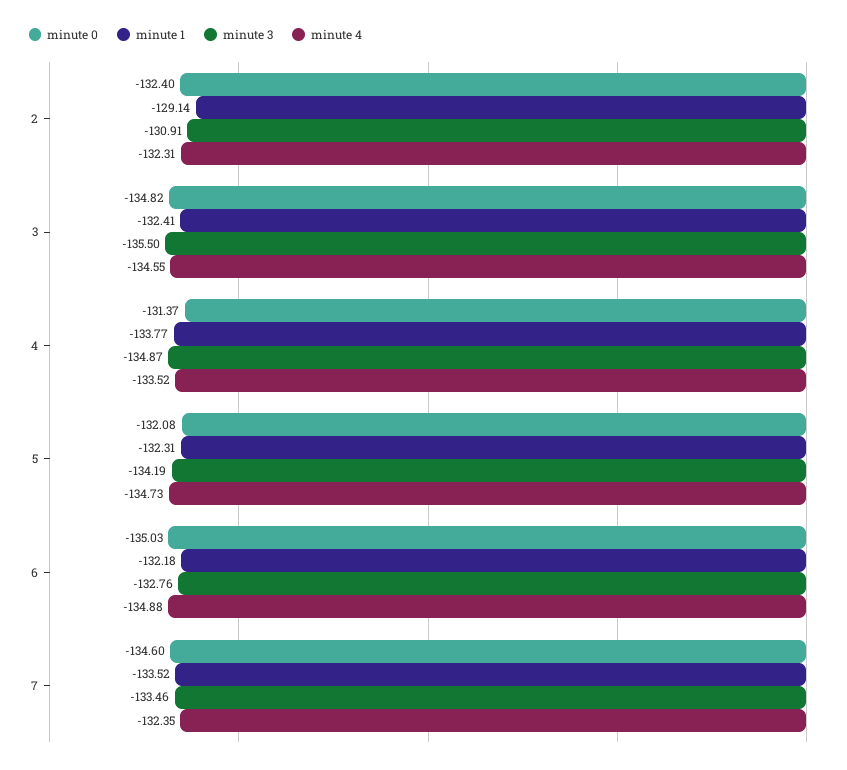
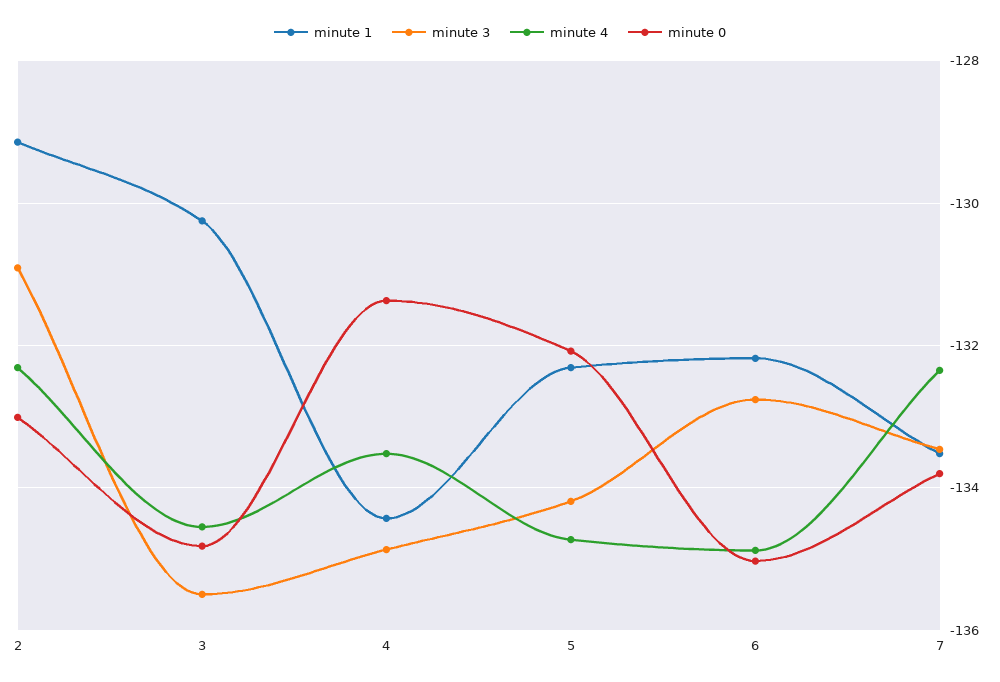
minute 0, 2: -132.4 -> -133
minute 1, 3: -132.41 -> -130.2
minute 1, 4: -133.77 -> -134.4
minute 0, 7: -134.6 -> -133.8

